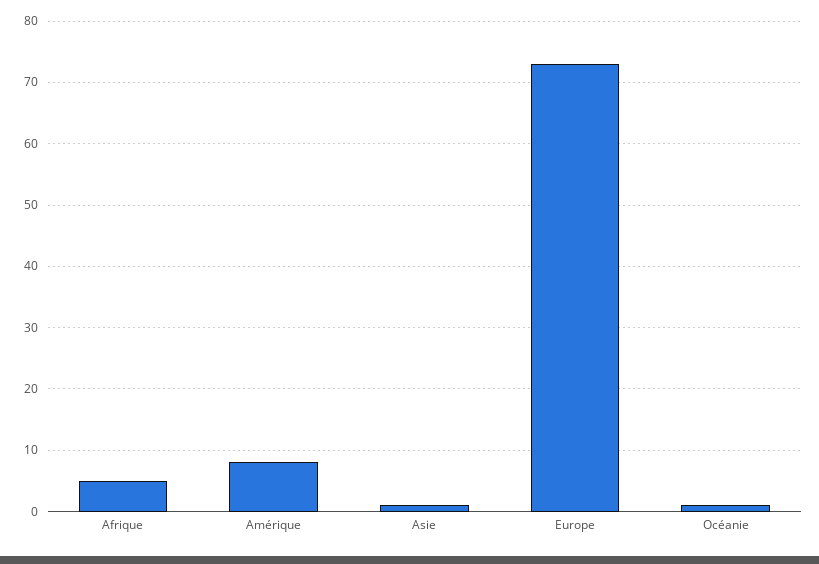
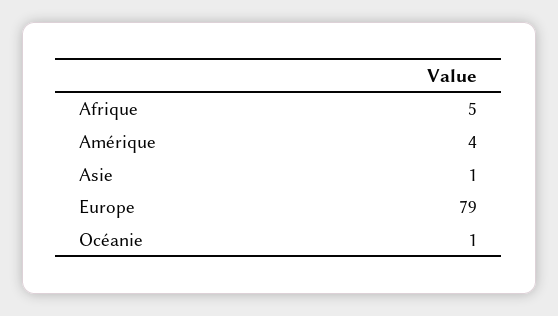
Amérique: 8 -> 4
Europe: 73 -> 79

